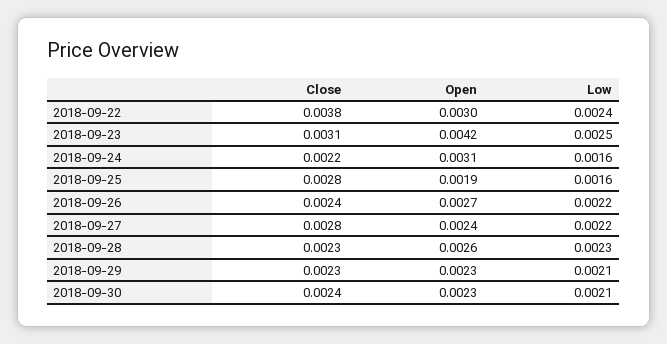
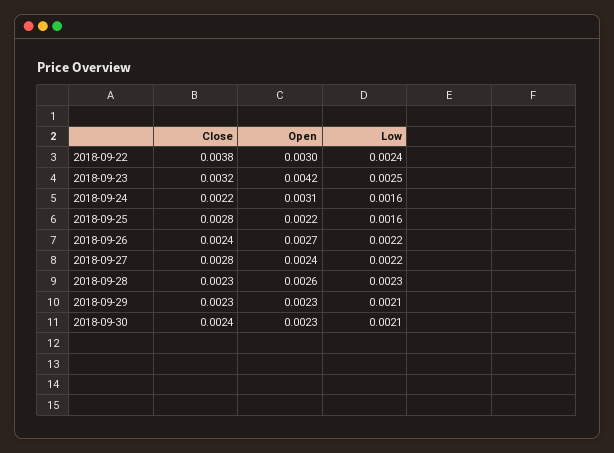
Close, 2018-09-23: 0.0031 -> 0.0032
Open, 2018-09-25: 0.0019 -> 0.0022

